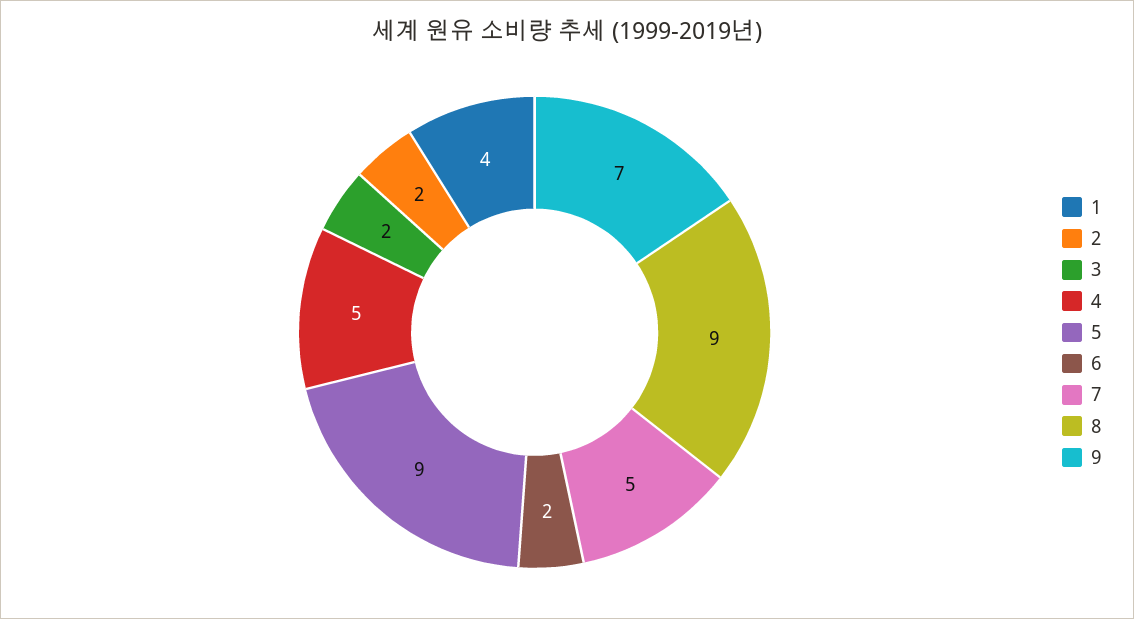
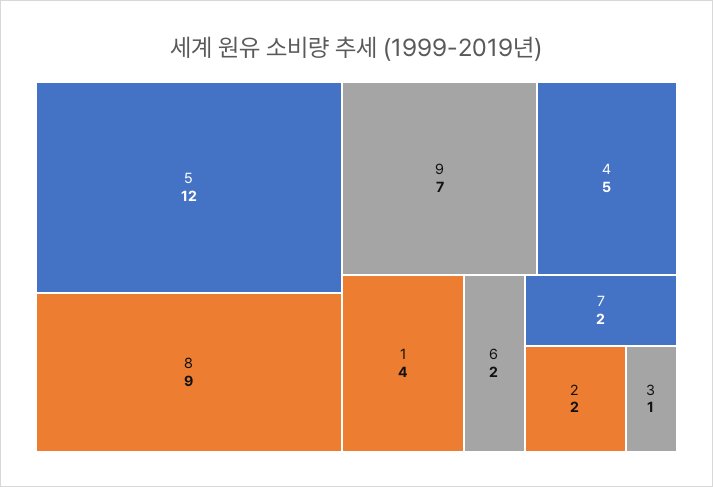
3: 2 -> 1
5: 9 -> 12
7: 5 -> 2

